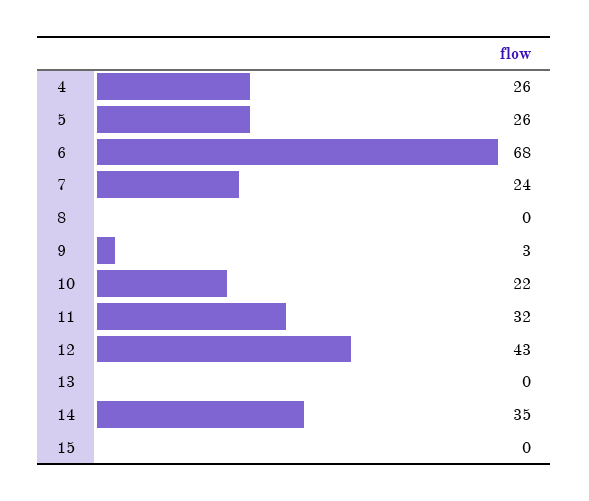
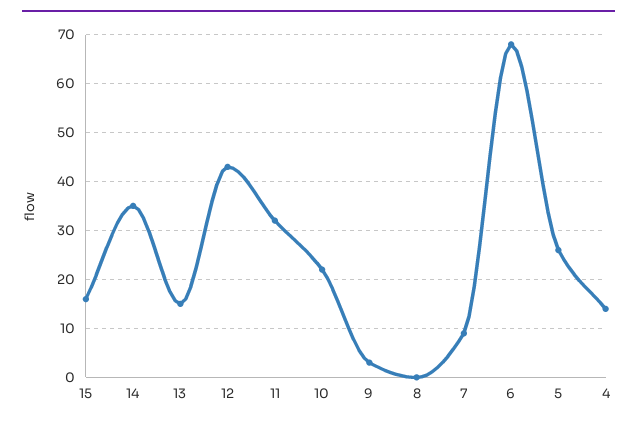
4: 26 -> 15
7: 24 -> 10
13: 0 -> 15
15: 0 -> 15

